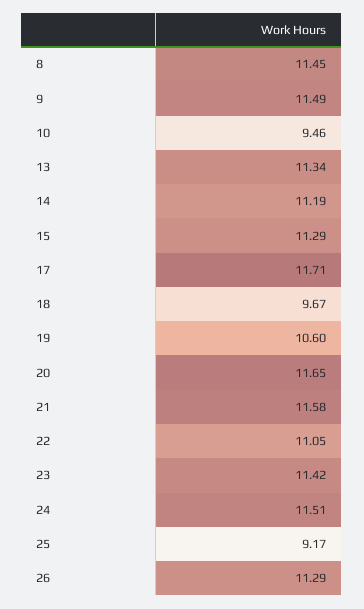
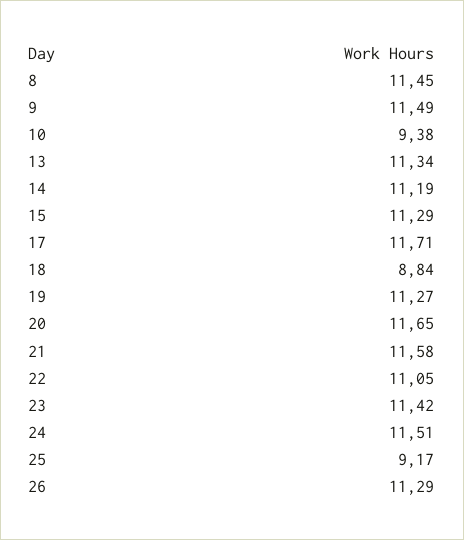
10: 9.46 -> 9.38
18: 9.67 -> 8.84
19: 10.6 -> 11.27

